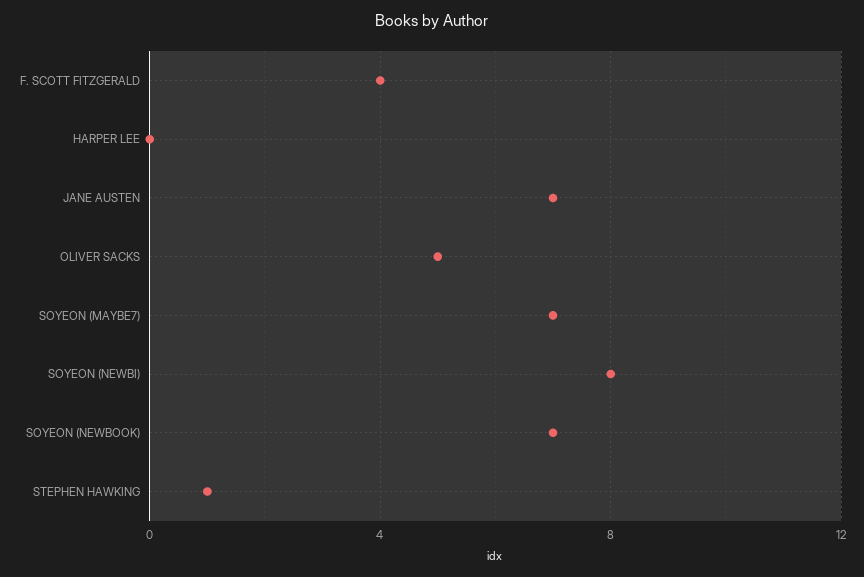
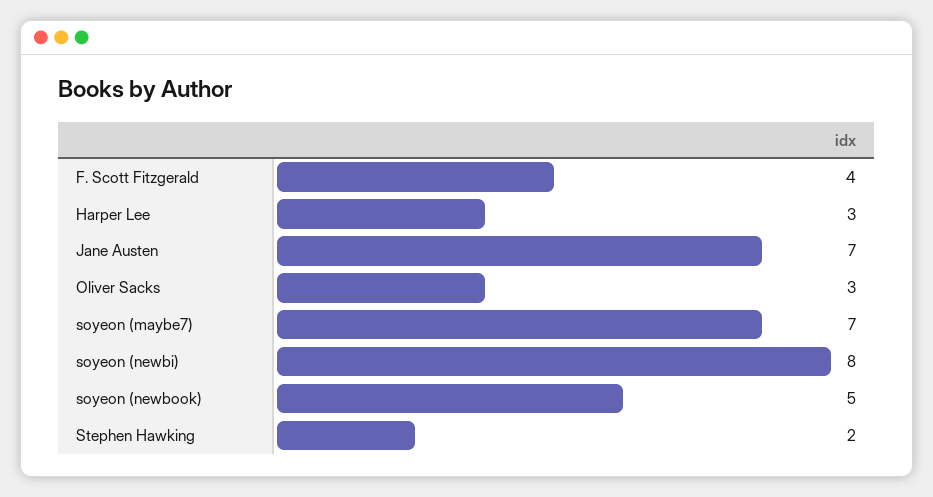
HARPER LEE: 0 -> 3
OLIVER SACKS: 5 -> 3
SOYEON (NEWBOOK): 7 -> 5
STEPHEN HAWKING: 1 -> 2

